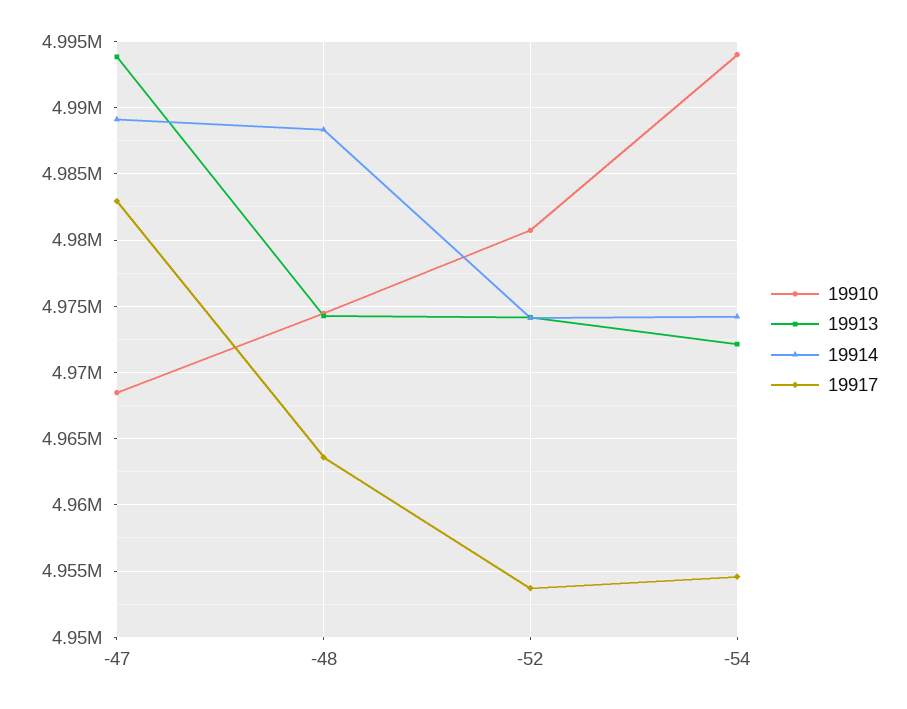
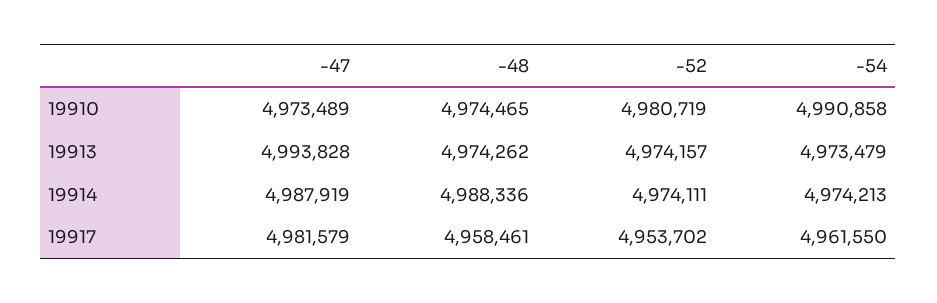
19910, -47: 4968500 -> 4973489
19914, -47: 4989000 -> 4987919
19917, -47: 4983000 -> 4981579
19917, -48: 4963500 -> 4958461
19910, -54: 4994000 -> 4990858
19913, -54: 4972000 -> 4973479
19917, -54: 4954500 -> 4961550

